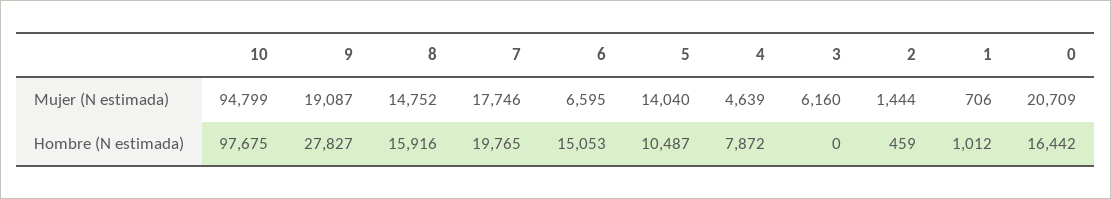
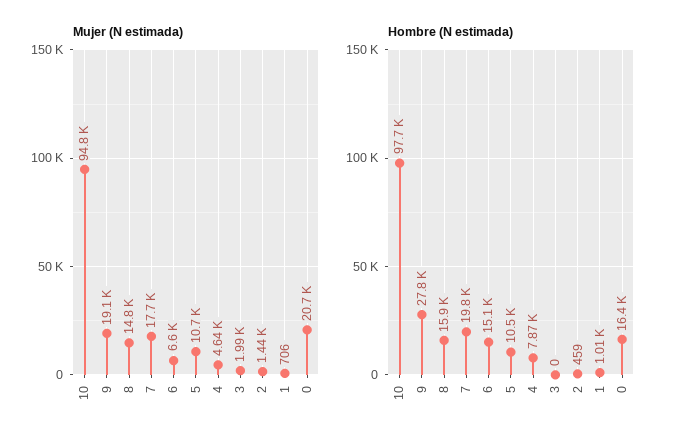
Mujer (N estimada), 5: 14040 -> 10700
Mujer (N estimada), 3: 6160 -> 1990

